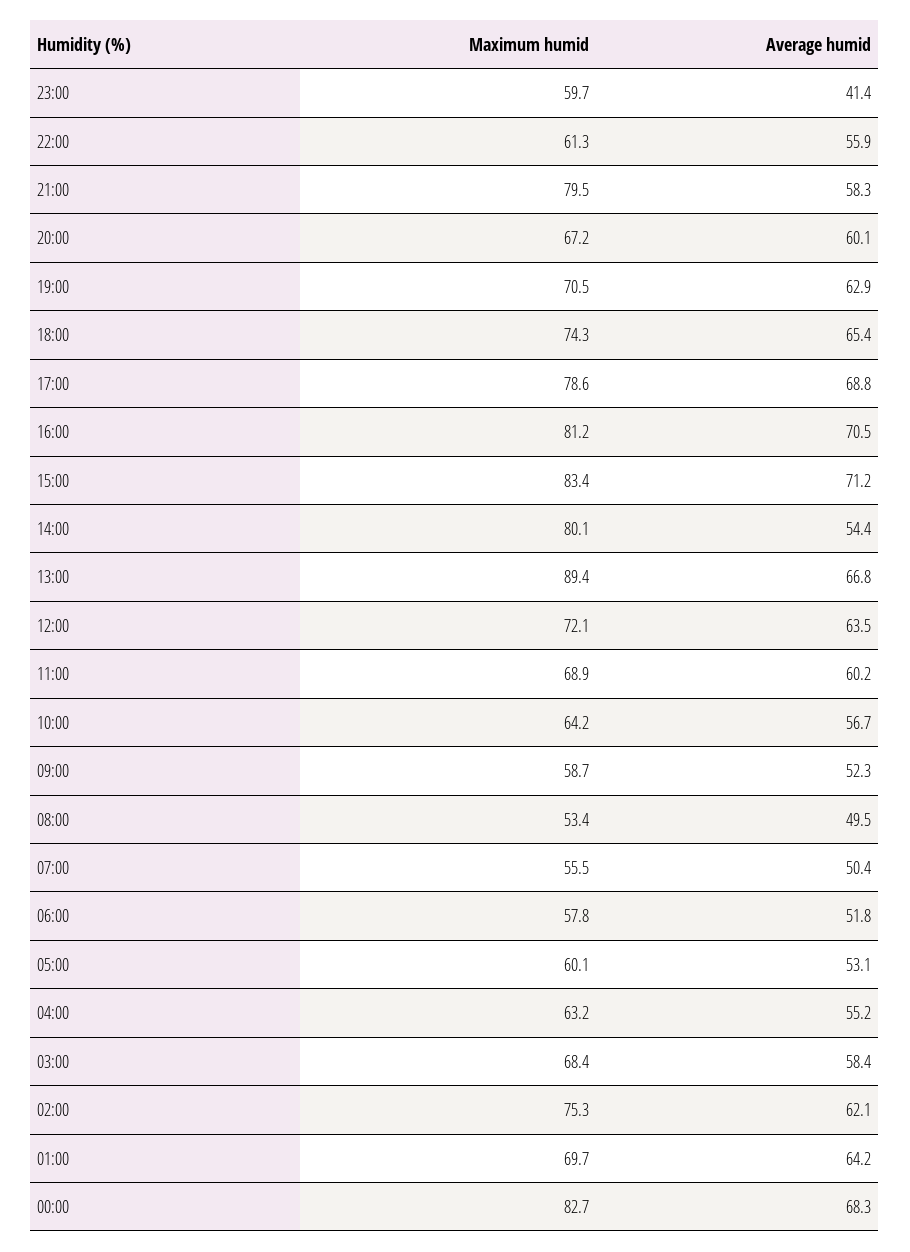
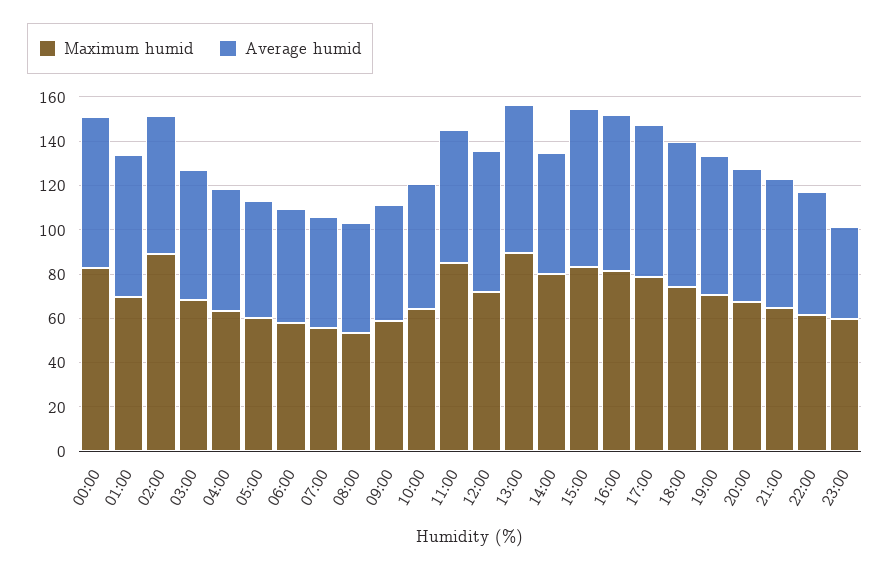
Maximum humid, 21:00: 79.5 -> 65
Maximum humid, 11:00: 68.9 -> 85
Maximum humid, 02:00: 75.3 -> 90

